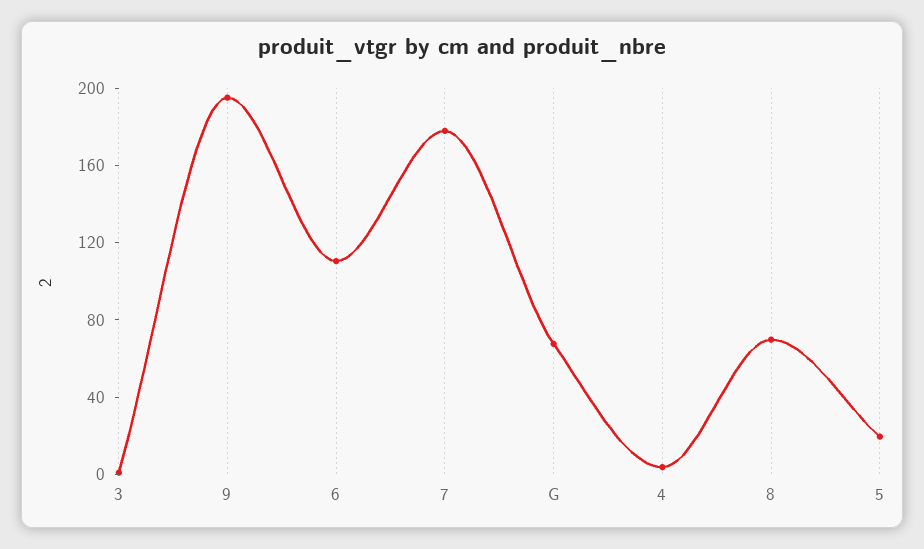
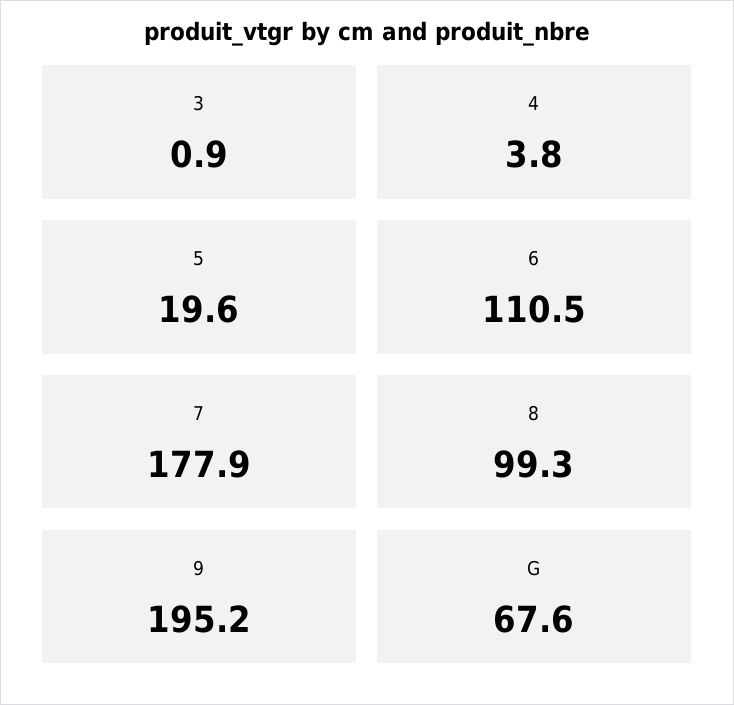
8: 70 -> 99.3

